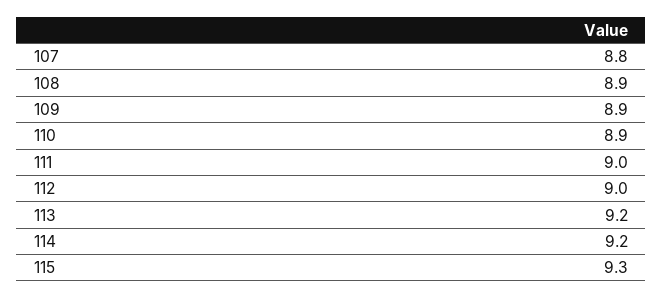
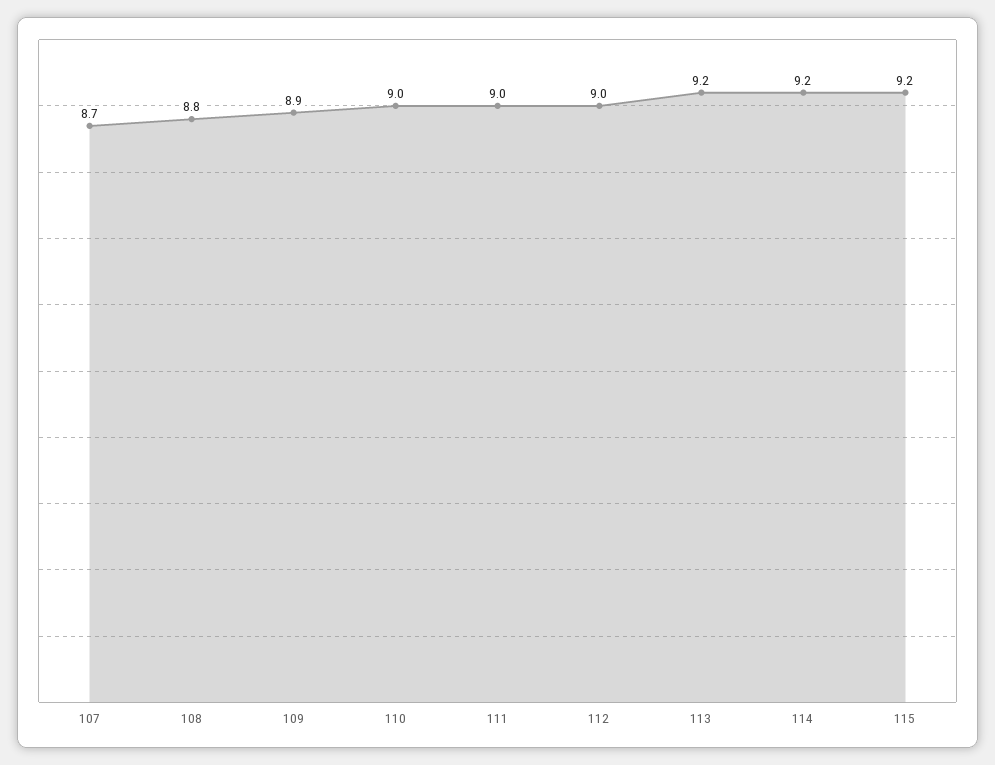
107: 8.8 -> 8.7
108: 8.9 -> 8.8
110: 8.9 -> 9
115: 9.3 -> 9.2

